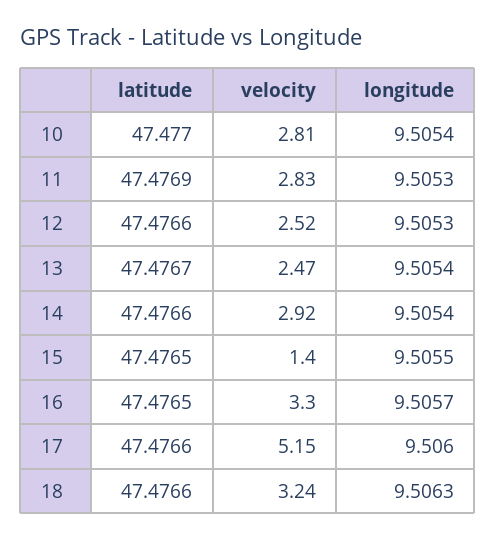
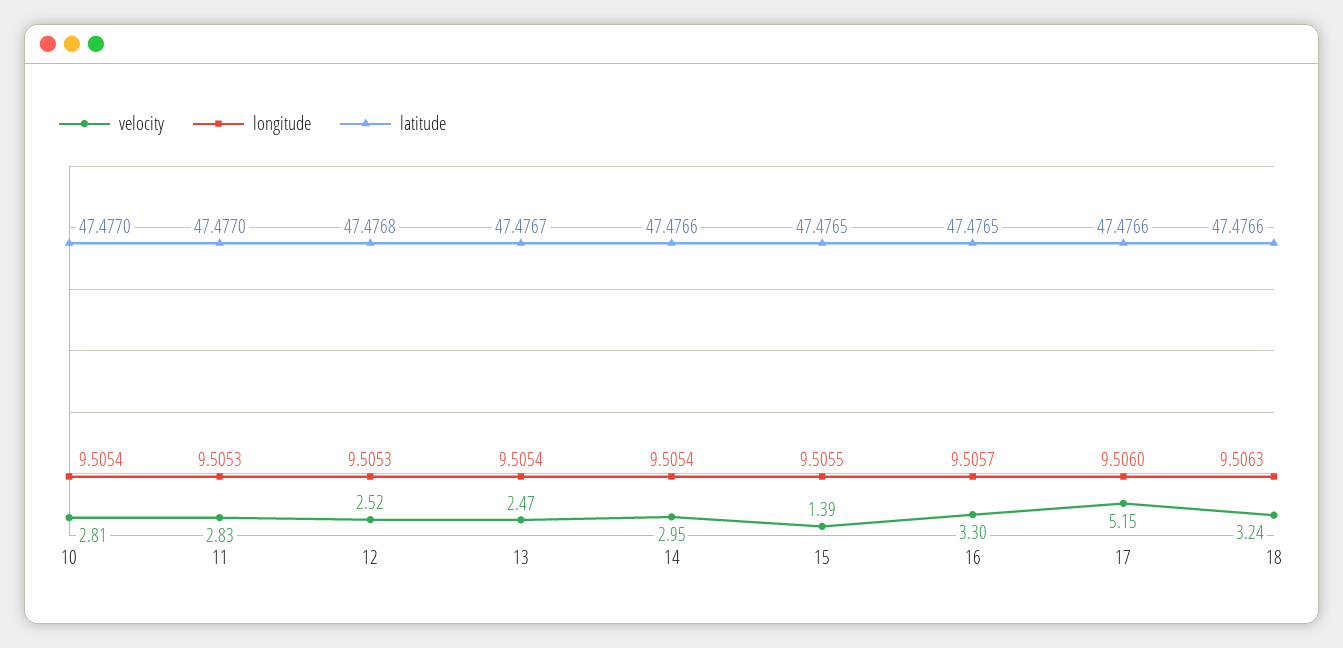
latitude, 11: 47.4769 -> 47.477
latitude, 12: 47.4766 -> 47.4768
velocity, 14: 2.92 -> 2.95
velocity, 15: 1.4 -> 1.39

